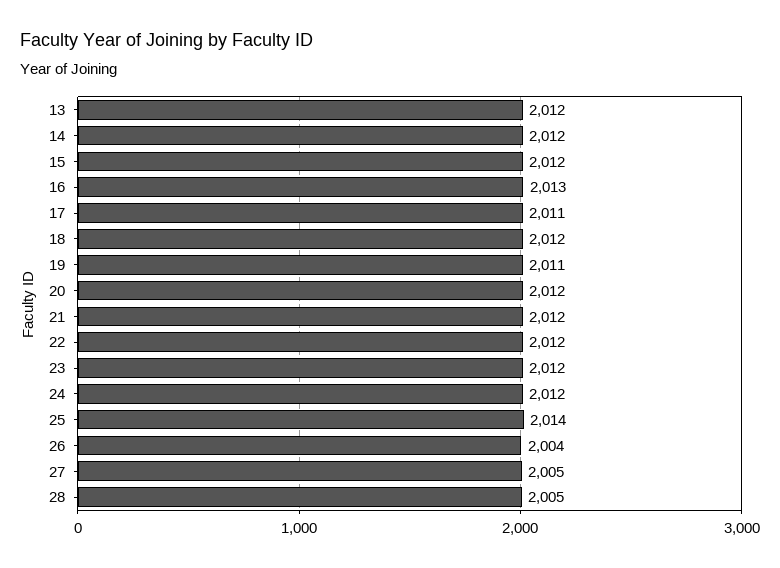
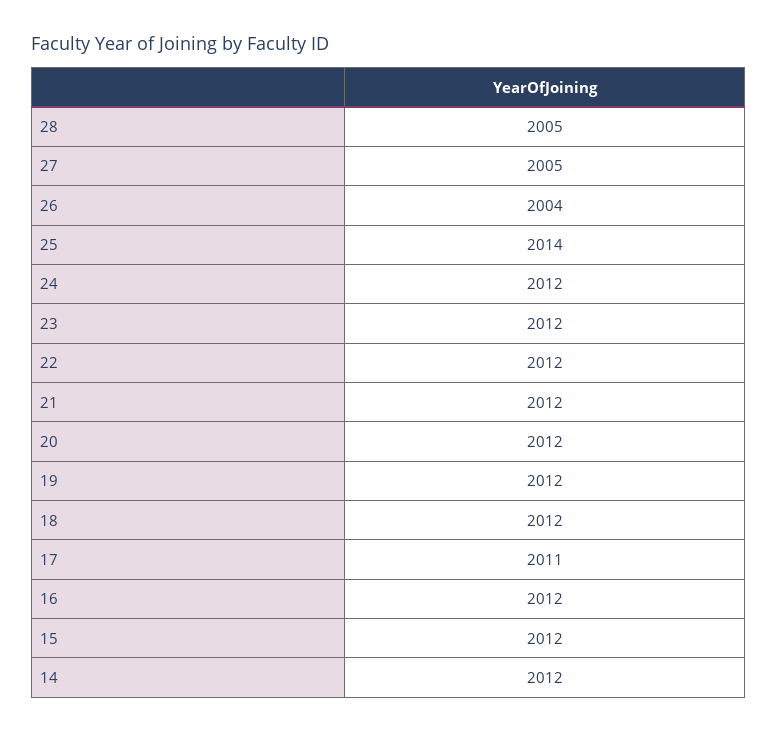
13: 2012 -> none
16: 2013 -> 2012
19: 2011 -> 2012

